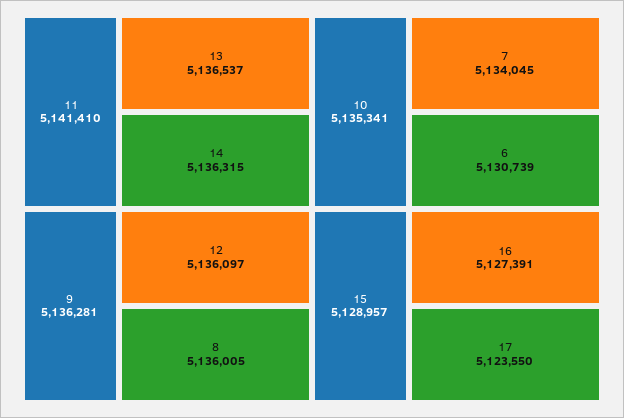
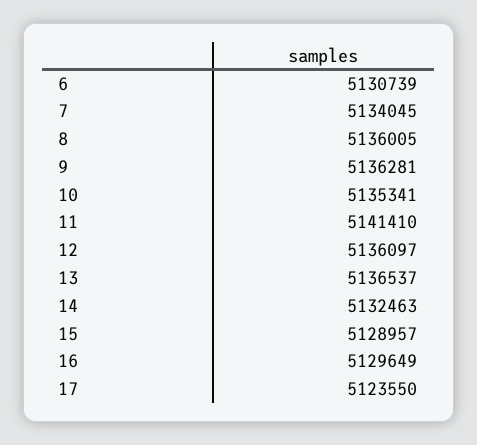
14: 5136315 -> 5132463
16: 5127391 -> 5129649

